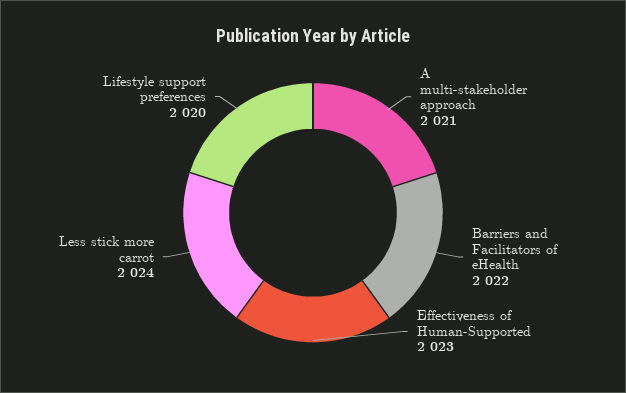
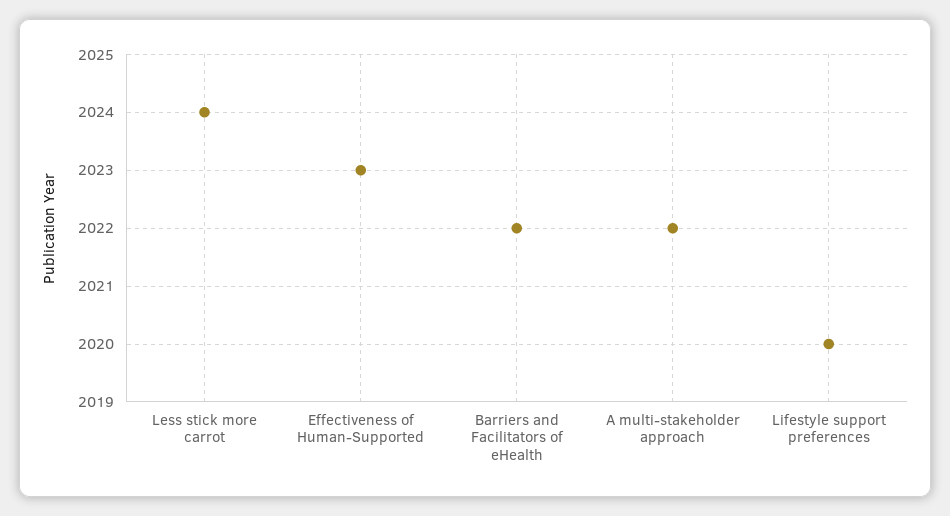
A multi-stakeholder approach: 2021 -> 2022

